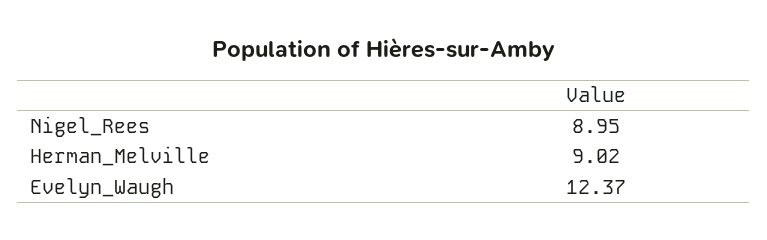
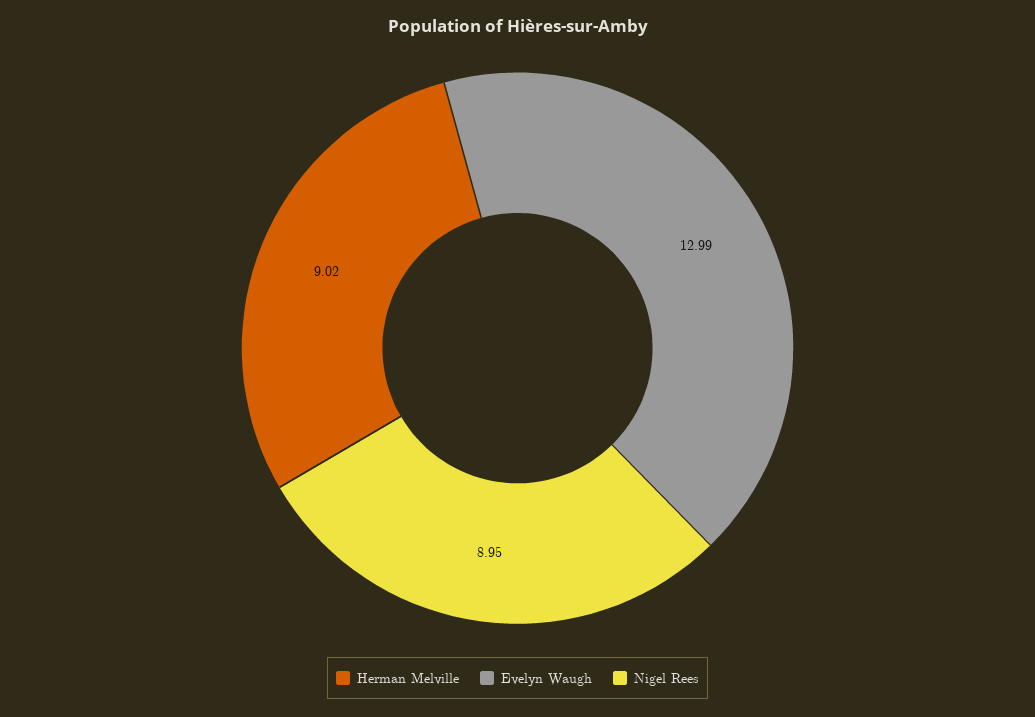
Evelyn_Waugh: 12.37 -> 12.99

